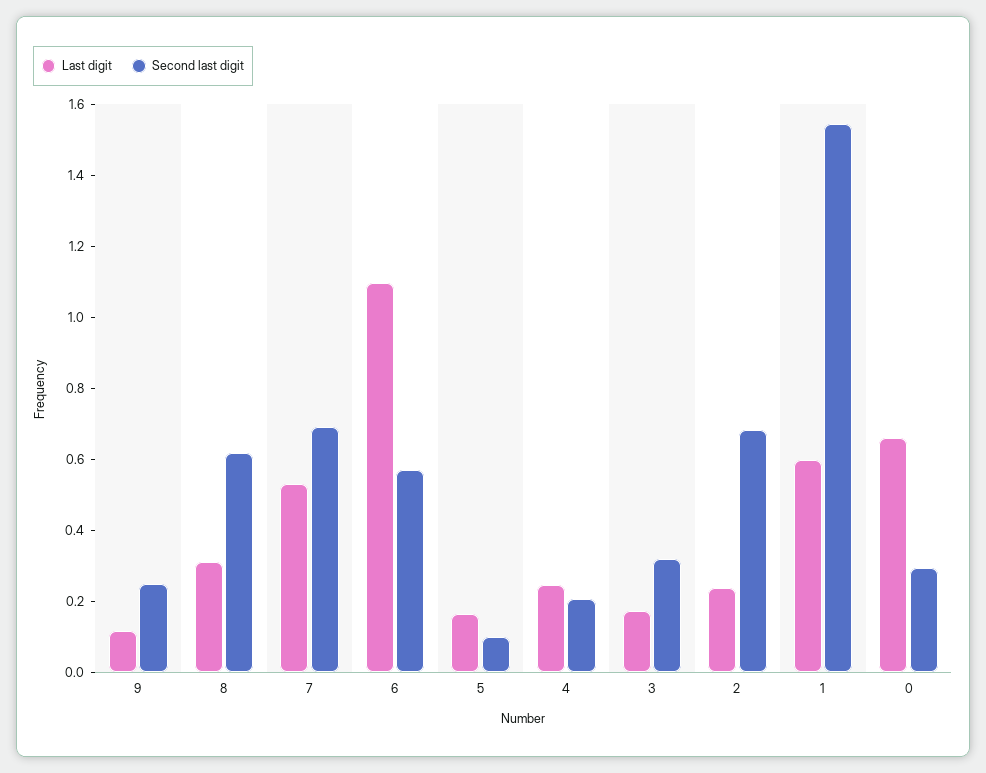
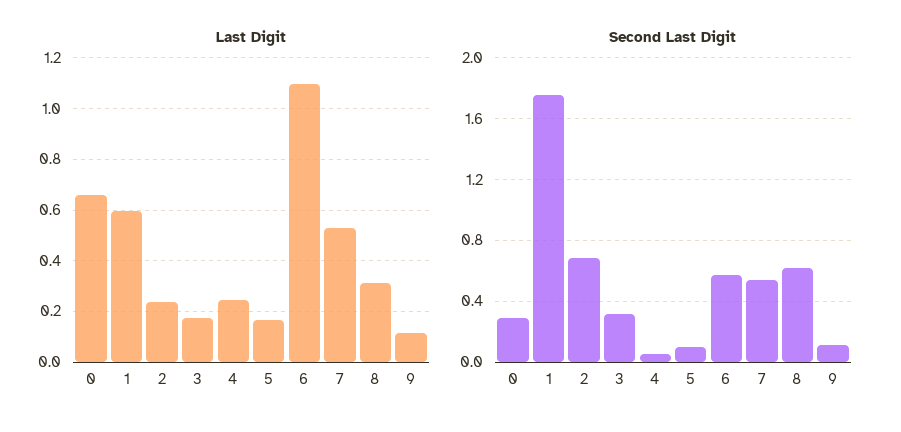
Second last digit, 9: 0.25 -> 0.1
Second last digit, 7: 0.7 -> 0.55
Second last digit, 4: 0.2 -> 0.05
Second last digit, 1: 1.55 -> 1.75

